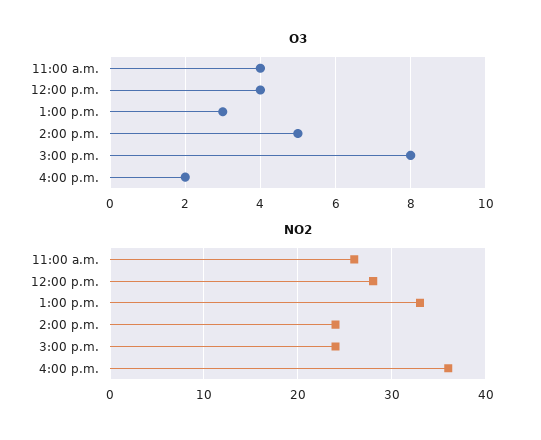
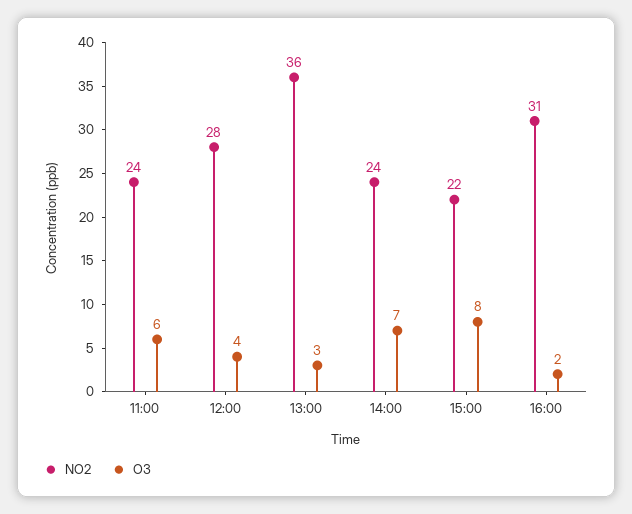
O3, 11:00 a.m.: 4 -> 6
O3, 2:00 p.m.: 5 -> 7
NO2, 11:00 a.m.: 26 -> 24
NO2, 1:00 p.m.: 33 -> 36
NO2, 3:00 p.m.: 24 -> 22
NO2, 4:00 p.m.: 36 -> 31

